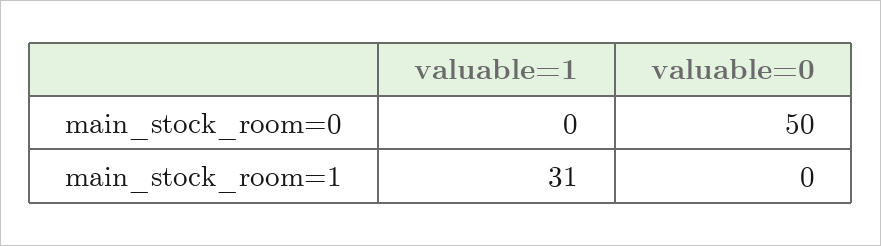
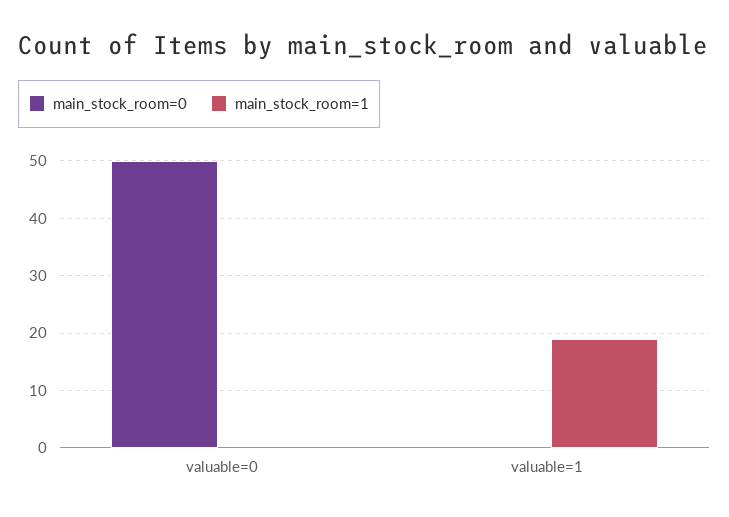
main_stock_room=1, valuable=1: 31 -> 20

